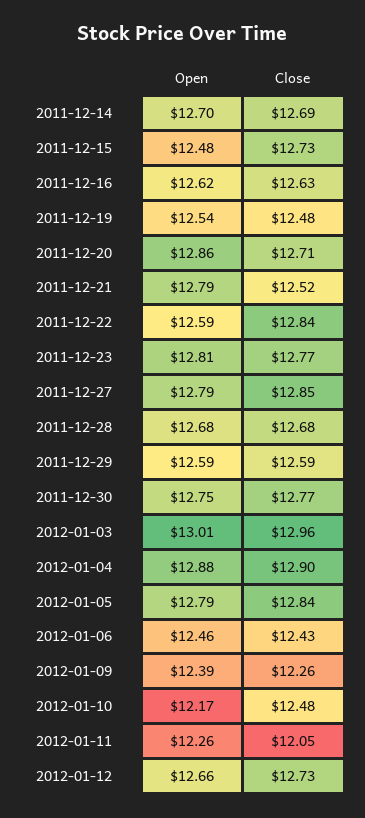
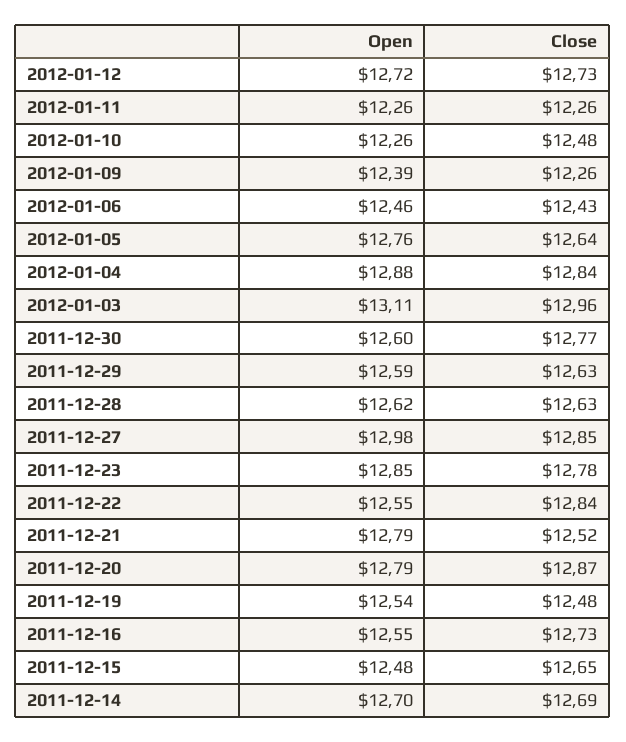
Close, 2011-12-15: 12.73 -> 12.65
Open, 2011-12-16: 12.62 -> 12.55
Close, 2011-12-16: 12.63 -> 12.73
Open, 2011-12-20: 12.86 -> 12.79
Close, 2011-12-20: 12.71 -> 12.87
Open, 2011-12-22: 12.59 -> 12.55
Open, 2011-12-23: 12.81 -> 12.85
Close, 2011-12-23: 12.77 -> 12.78
Open, 2011-12-27: 12.79 -> 12.98
Open, 2011-12-28: 12.68 -> 12.62
Close, 2011-12-28: 12.68 -> 12.63
Close, 2011-12-29: 12.59 -> 12.63
Open, 2011-12-30: 12.75 -> 12.6
Open, 2012-01-03: 13.01 -> 13.11
Close, 2012-01-04: 12.9 -> 12.84
Open, 2012-01-05: 12.79 -> 12.76
Close, 2012-01-05: 12.84 -> 12.64
Open, 2012-01-10: 12.17 -> 12.26
Close, 2012-01-11: 12.05 -> 12.26
Open, 2012-01-12: 12.66 -> 12.72

